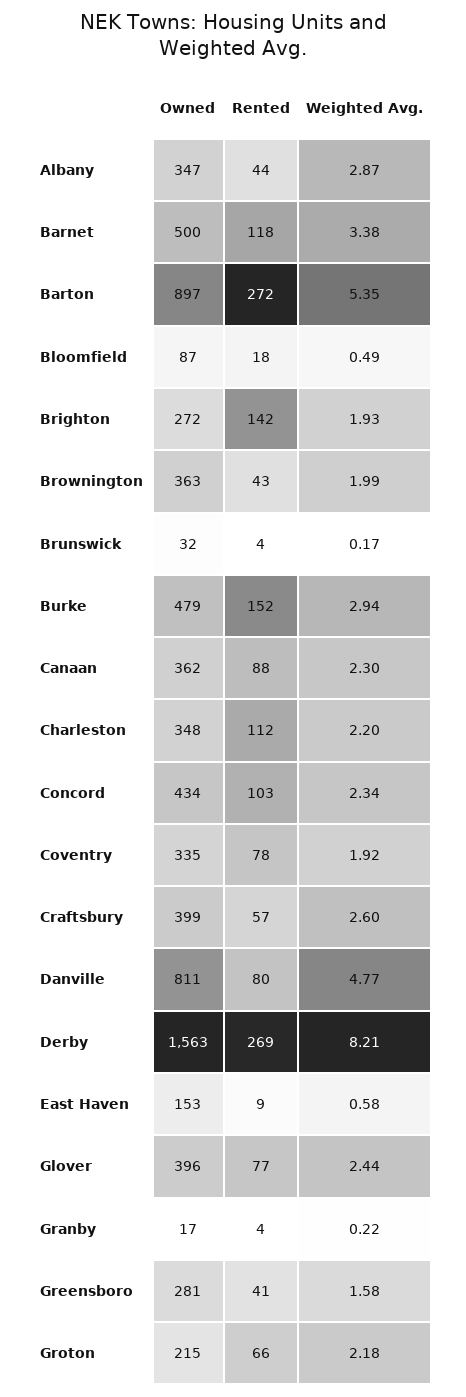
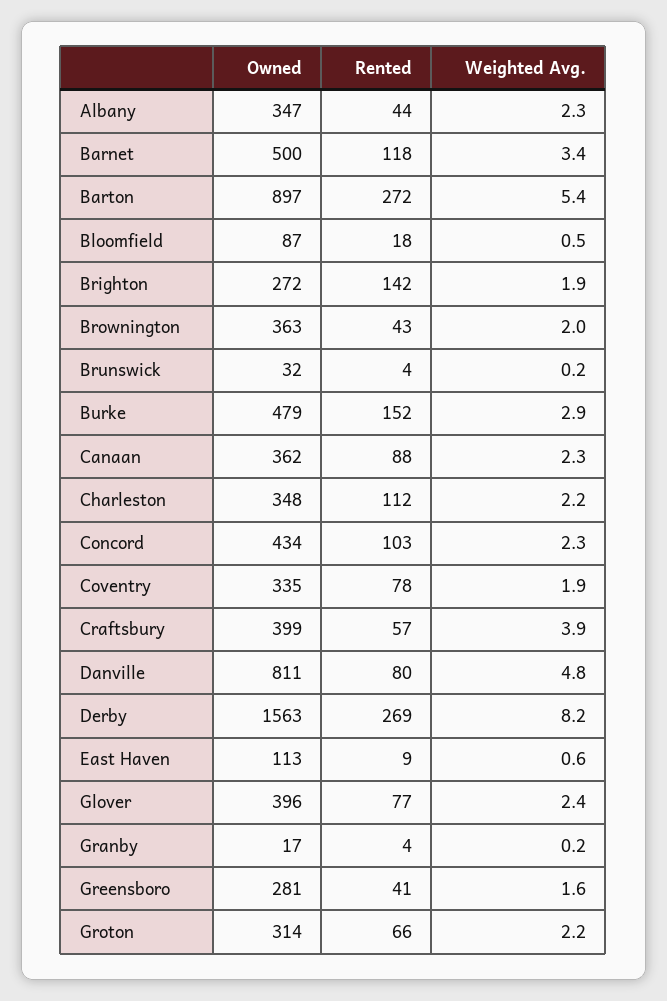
Weighted Avg., Albany: 2.87 -> 2.3
Weighted Avg., Craftsbury: 2.6 -> 3.9
Owned, East Haven: 153 -> 113
Owned, Groton: 215 -> 314

